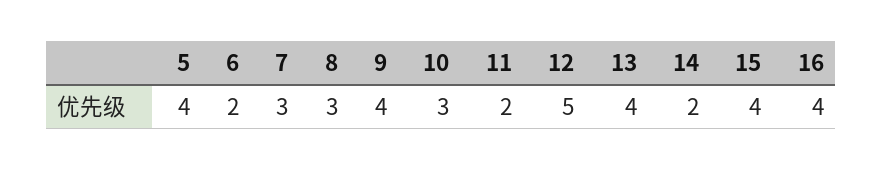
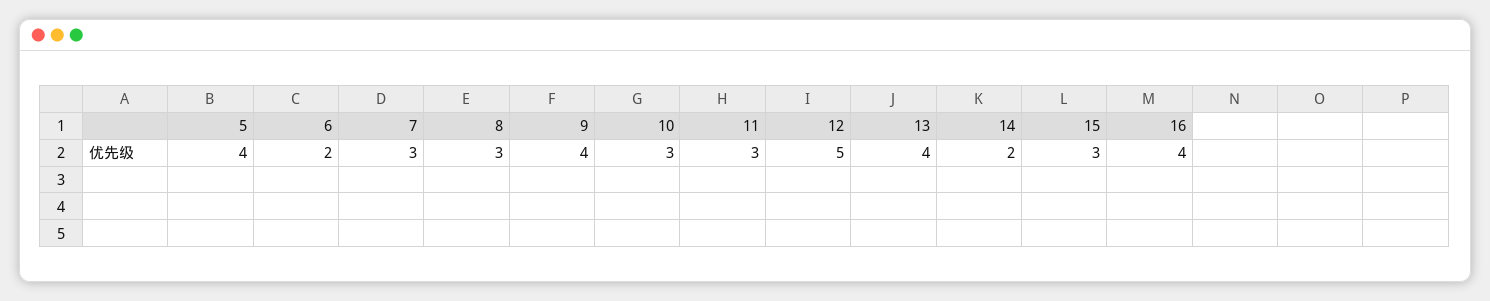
11: 2 -> 3
15: 4 -> 3

